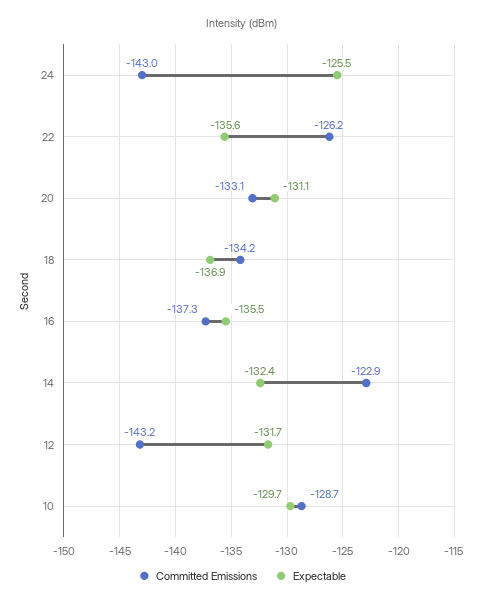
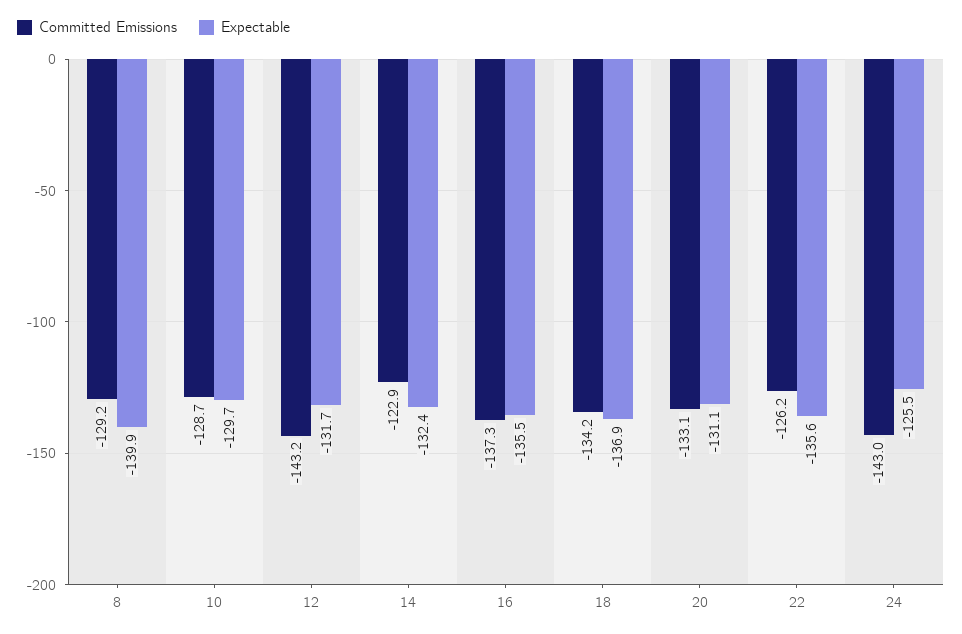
Committed Emissions, 8: none -> -129.2
Expectable, 8: none -> -139.9

